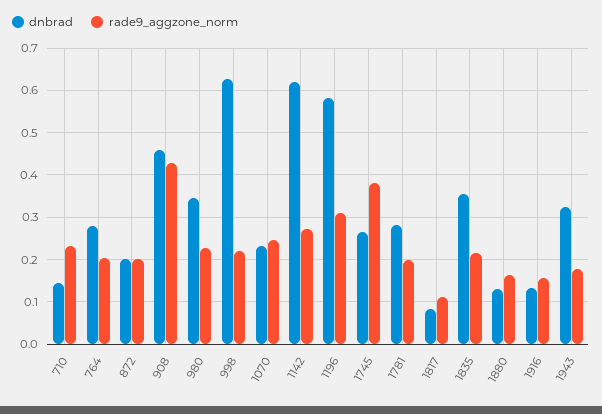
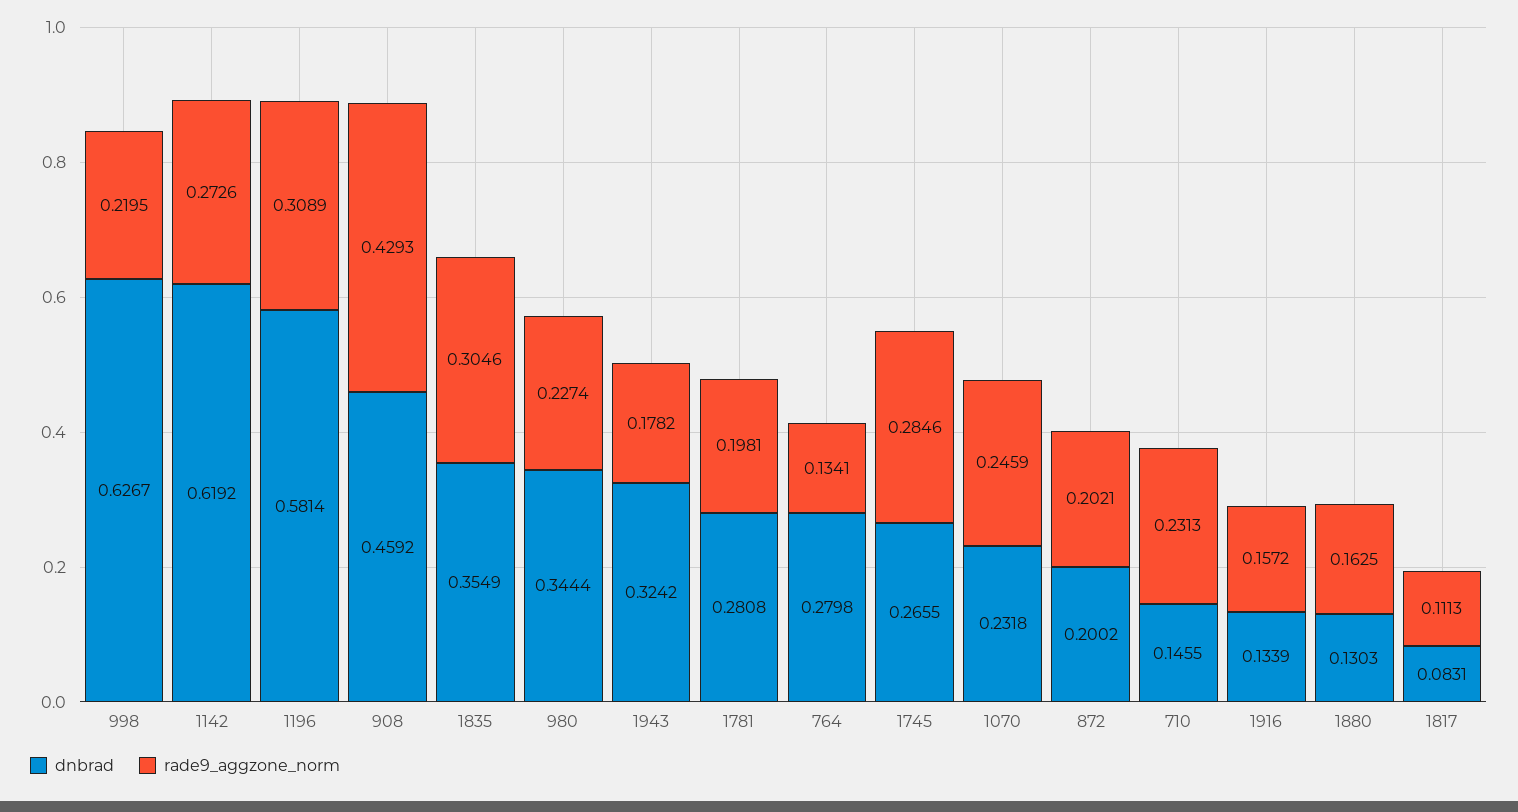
rade9_aggzone_norm, 764: 0.2 -> 0.1341
rade9_aggzone_norm, 1745: 0.38 -> 0.2846
rade9_aggzone_norm, 1835: 0.22 -> 0.3046

